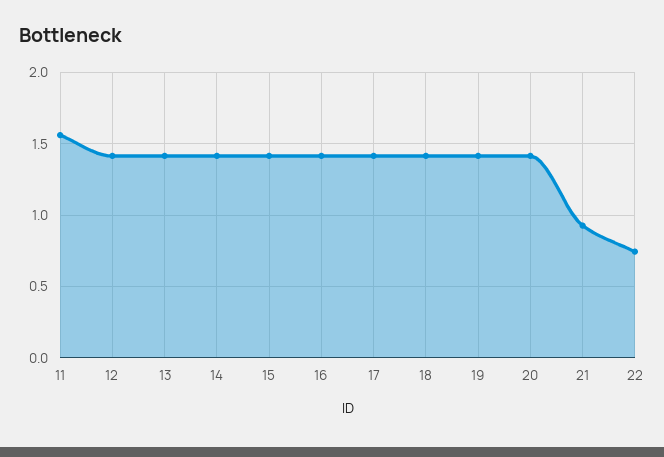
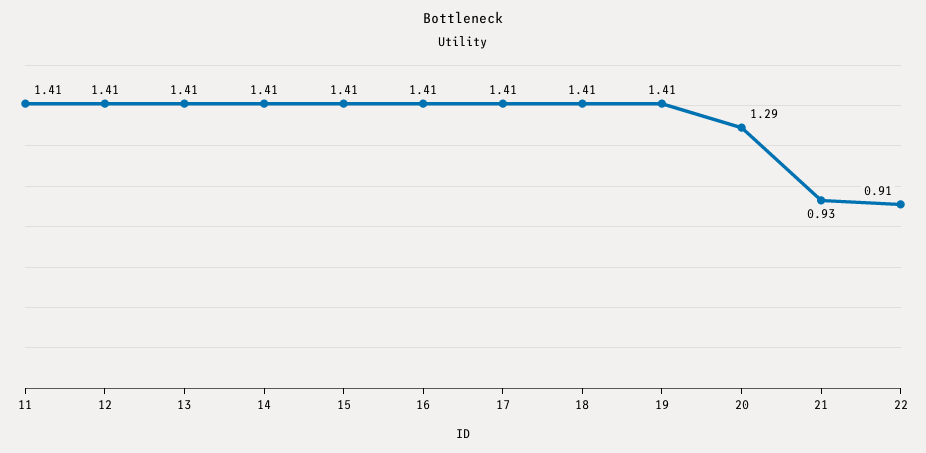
11: 1.55 -> 1.41
20: 1.4 -> 1.29
22: 0.75 -> 0.91

